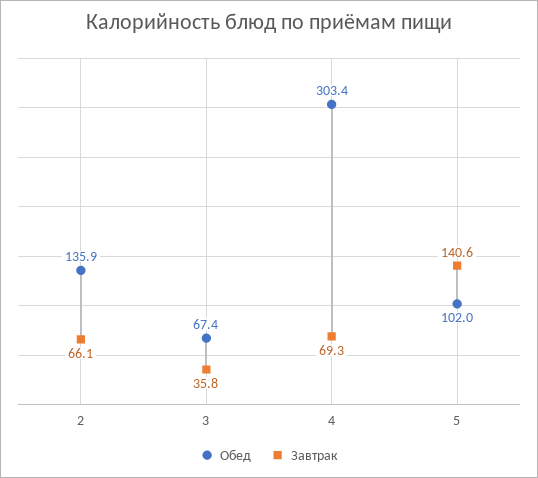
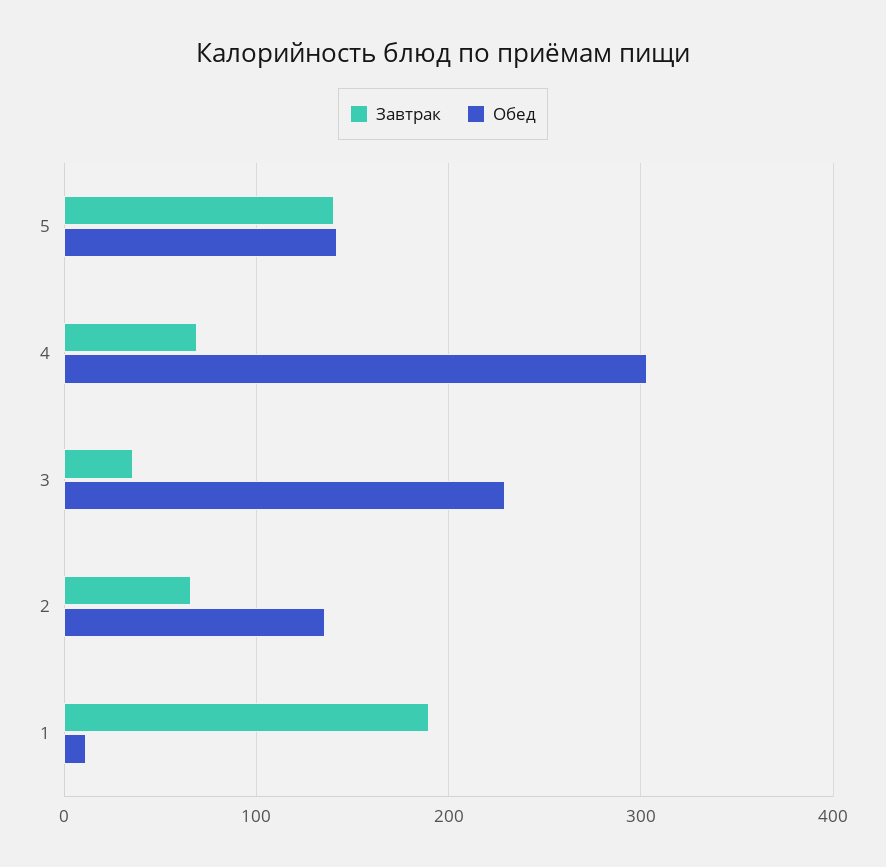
Обед, 3: 67.4 -> 230
Обед, 5: 102 -> 140
Завтрак, 1: none -> 190
Обед, 1: none -> 10

